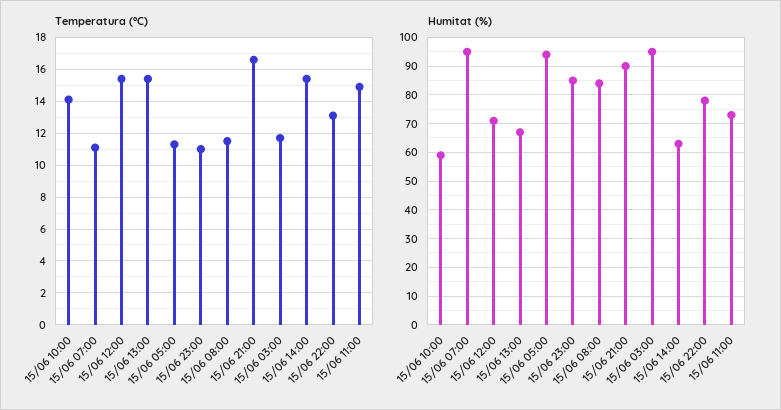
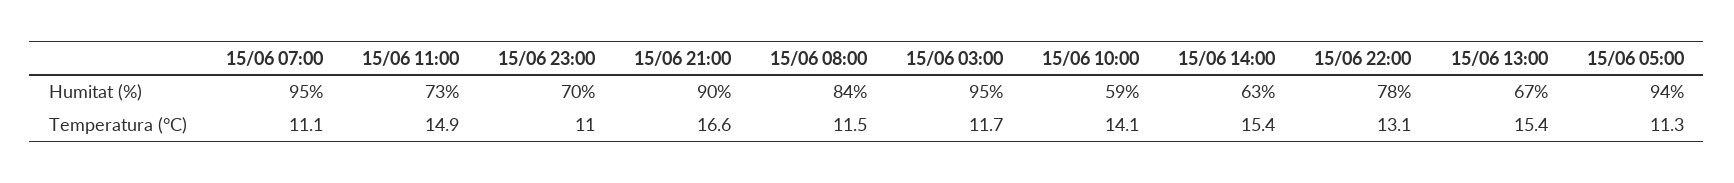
Temperatura (°C), 15/06 12:00: 15.5 -> none
Humitat (%), 15/06 12:00: 70 -> none
Humitat (%), 15/06 23:00: 85 -> 70

